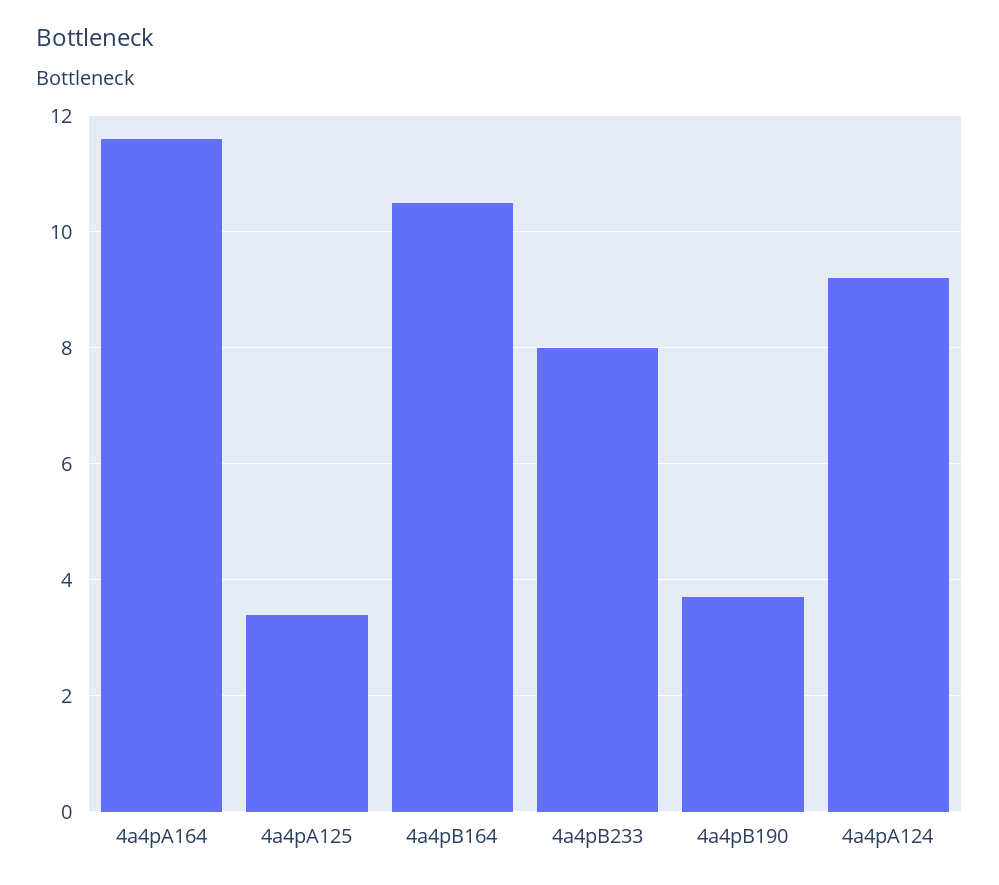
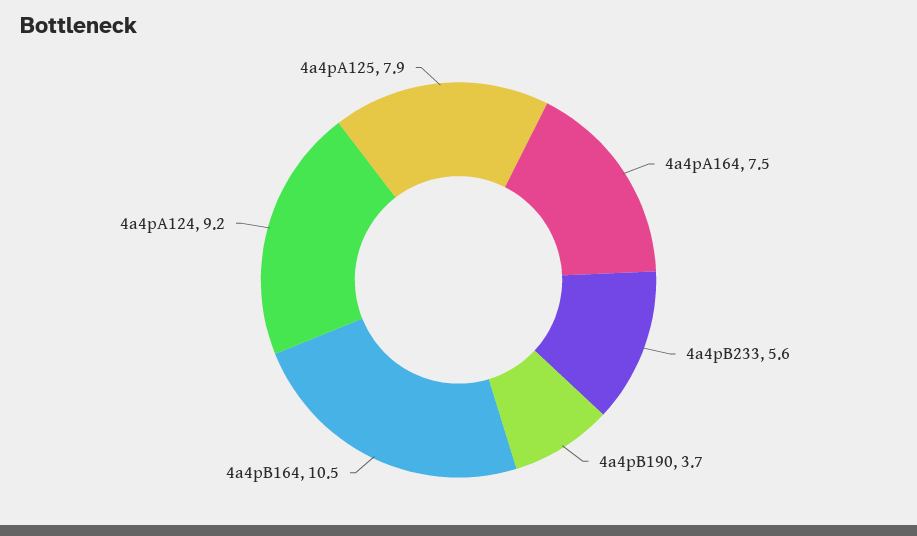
4a4pA164: 11.5 -> 7.5
4a4pA125: 3.5 -> 7.9
4a4pB233: 8 -> 5.6

